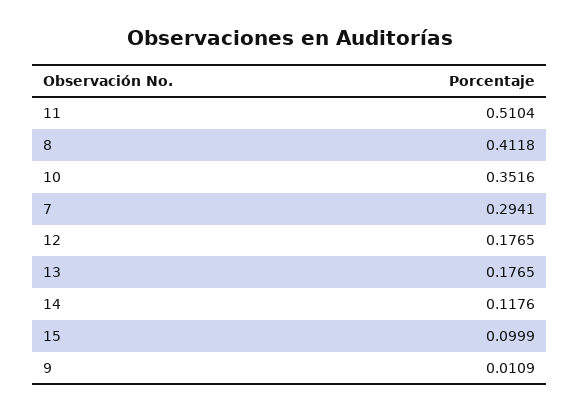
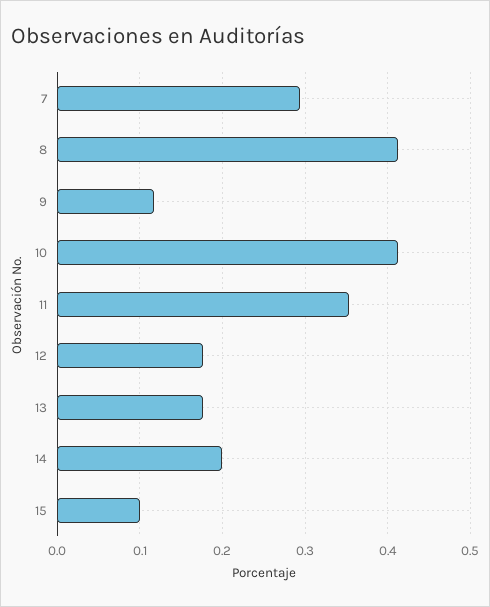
11: 0.5104 -> 0.35
10: 0.3516 -> 0.41
14: 0.1176 -> 0.2
9: 0.0109 -> 0.12

